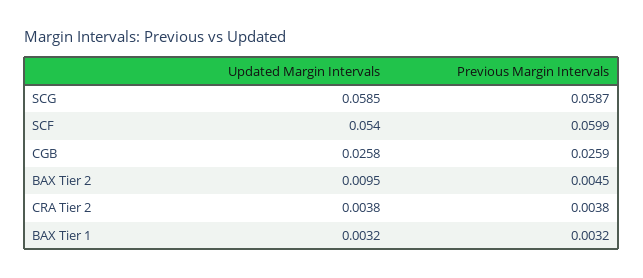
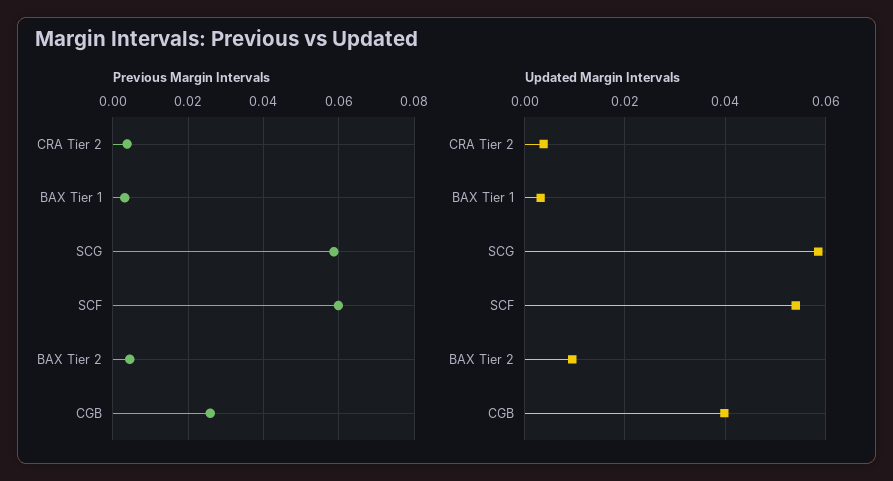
Updated Margin Intervals, CGB: 0.0258 -> 0.04

